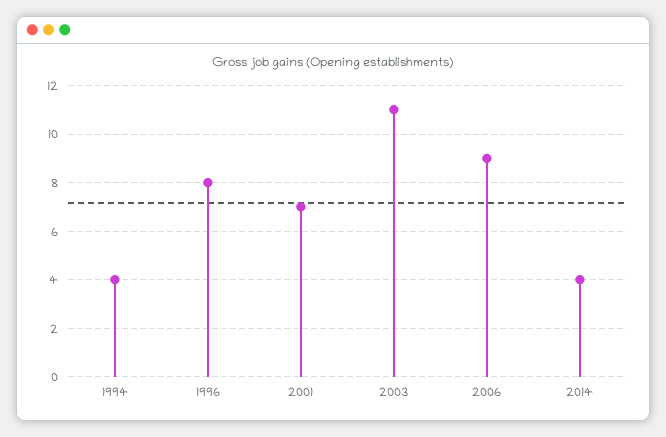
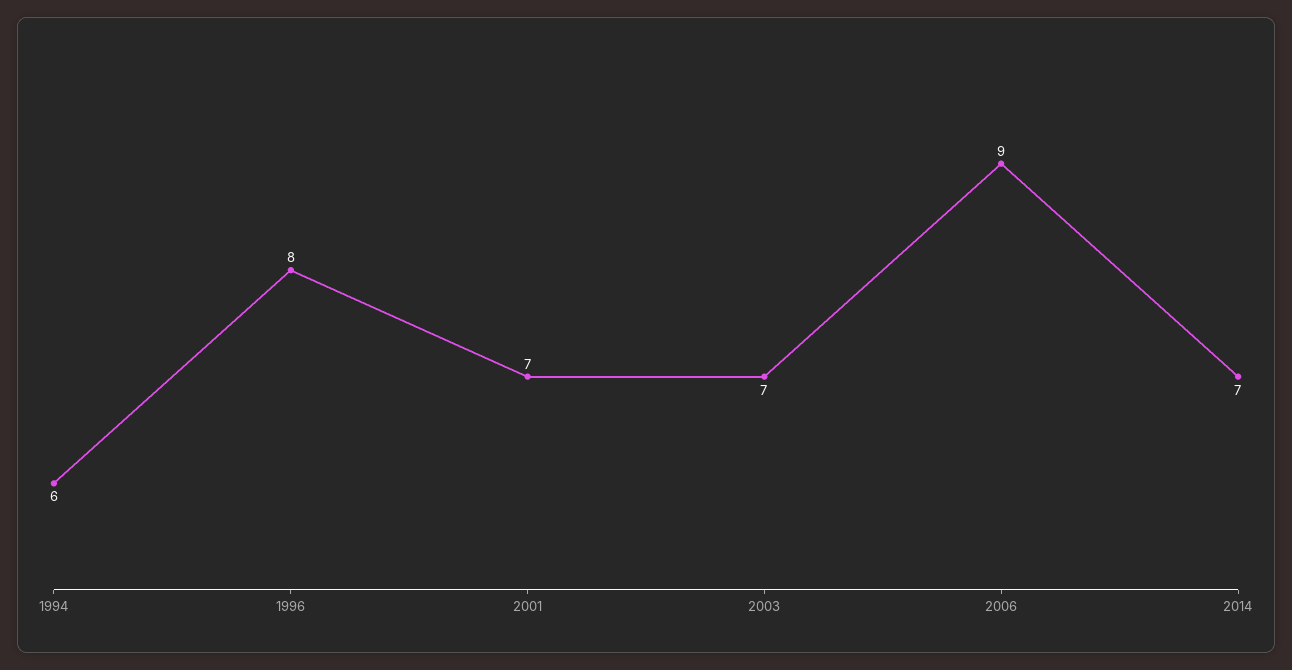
1994: 4 -> 6
2003: 11 -> 7
2014: 4 -> 7

